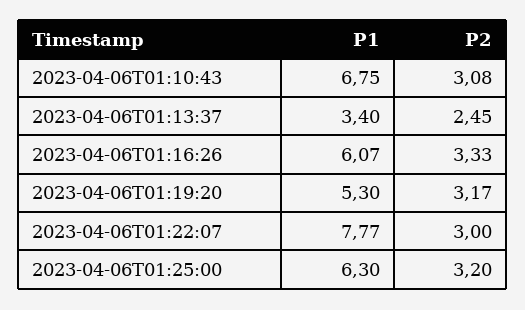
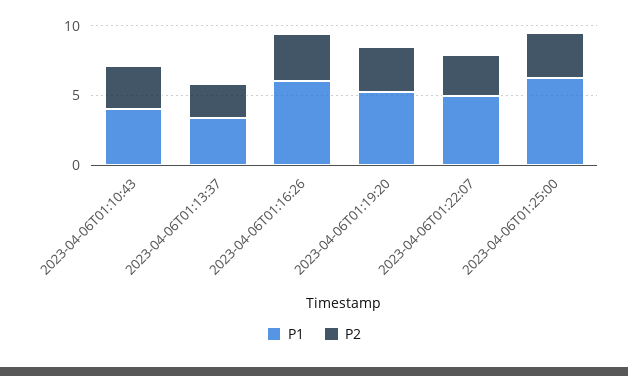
P1, 2023-04-06T01:10:43: 6.75 -> 4
P1, 2023-04-06T01:22:07: 7.77 -> 5

